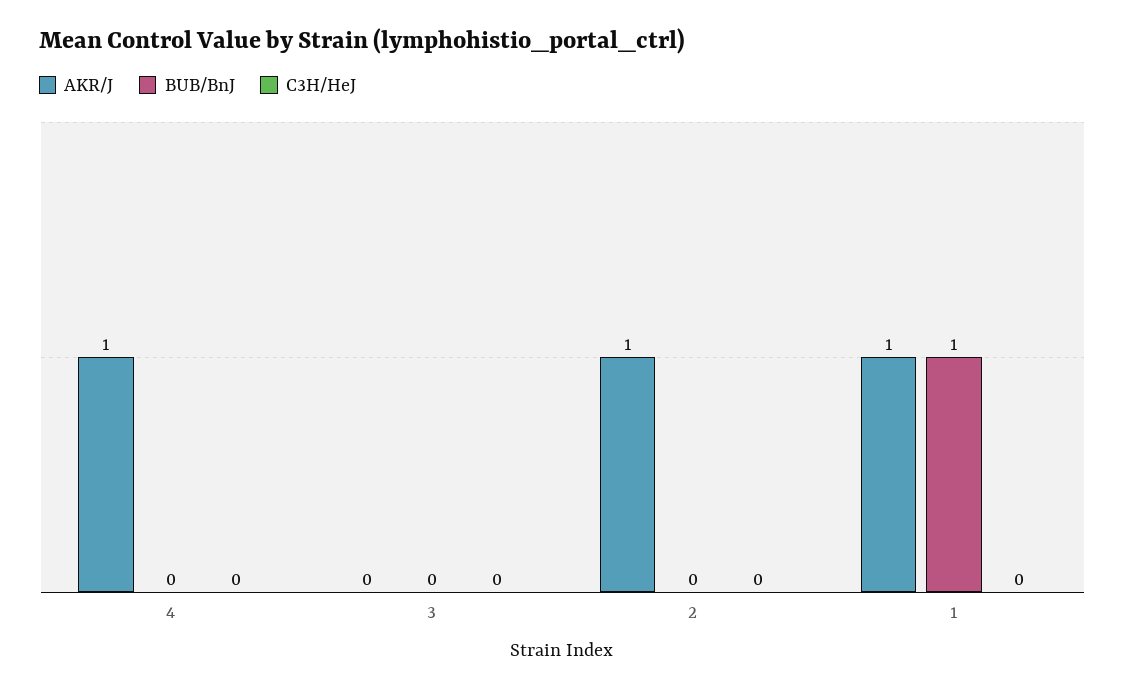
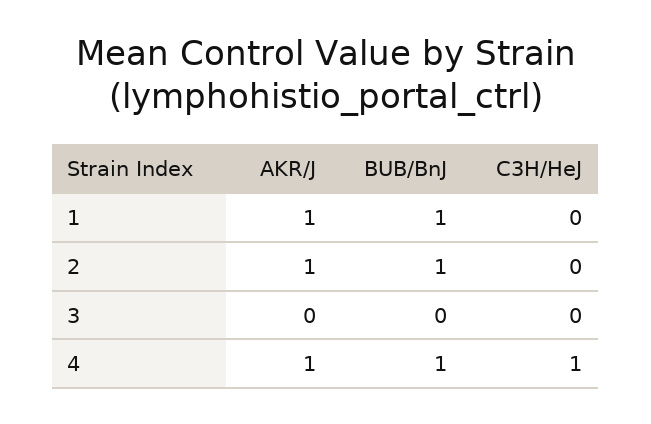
BUB/BnJ, 4: 0 -> 1
C3H/HeJ, 4: 0 -> 1
BUB/BnJ, 2: 0 -> 1

